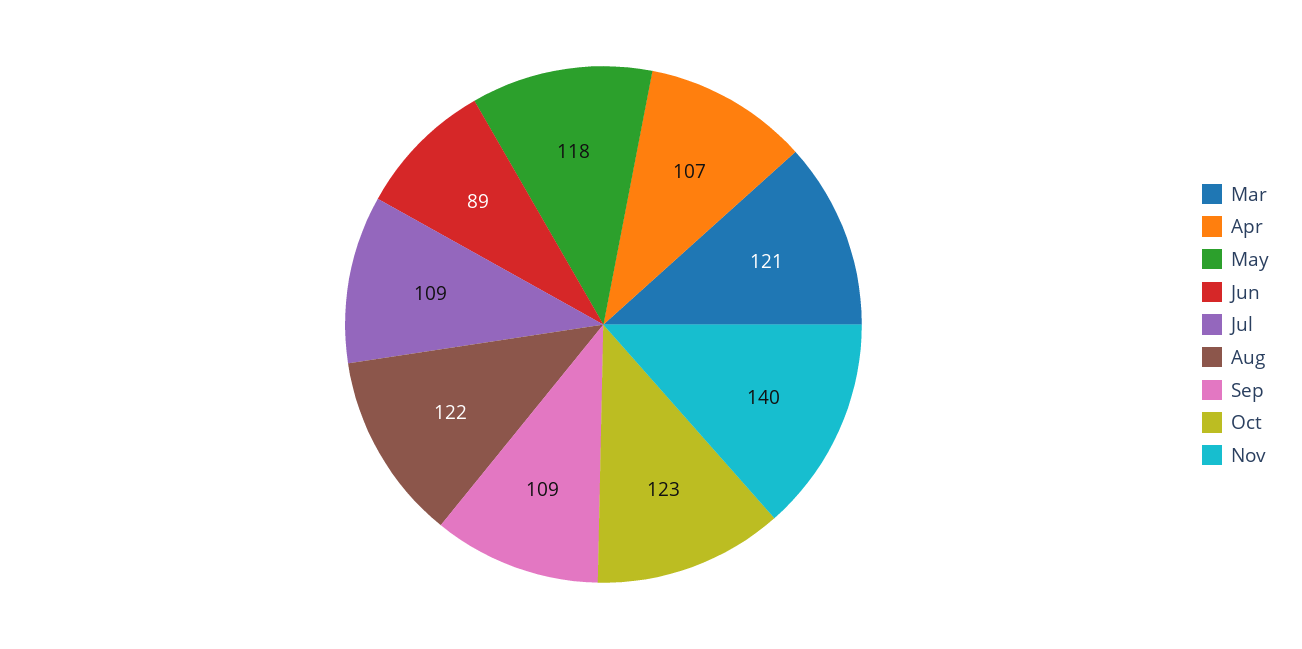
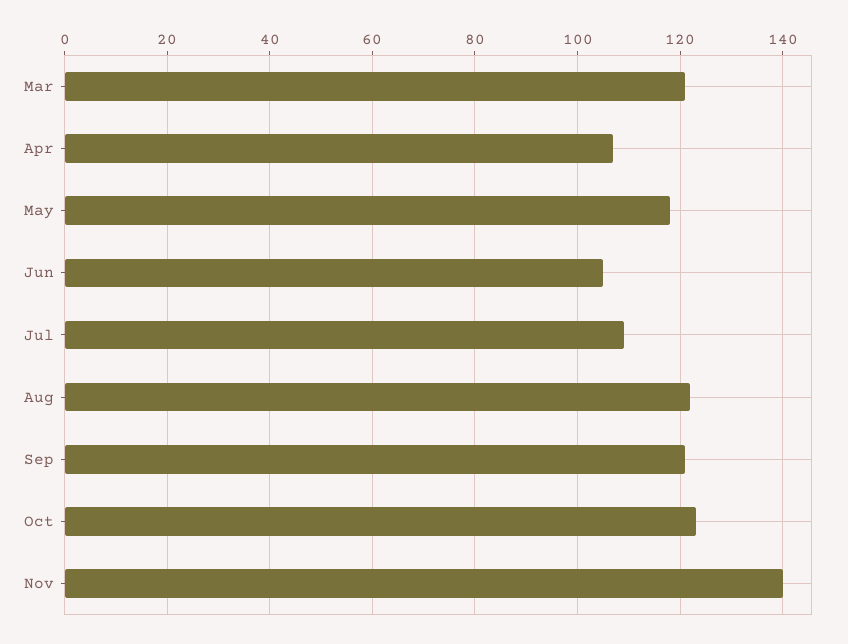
Jun: 89 -> 105
Sep: 109 -> 120

